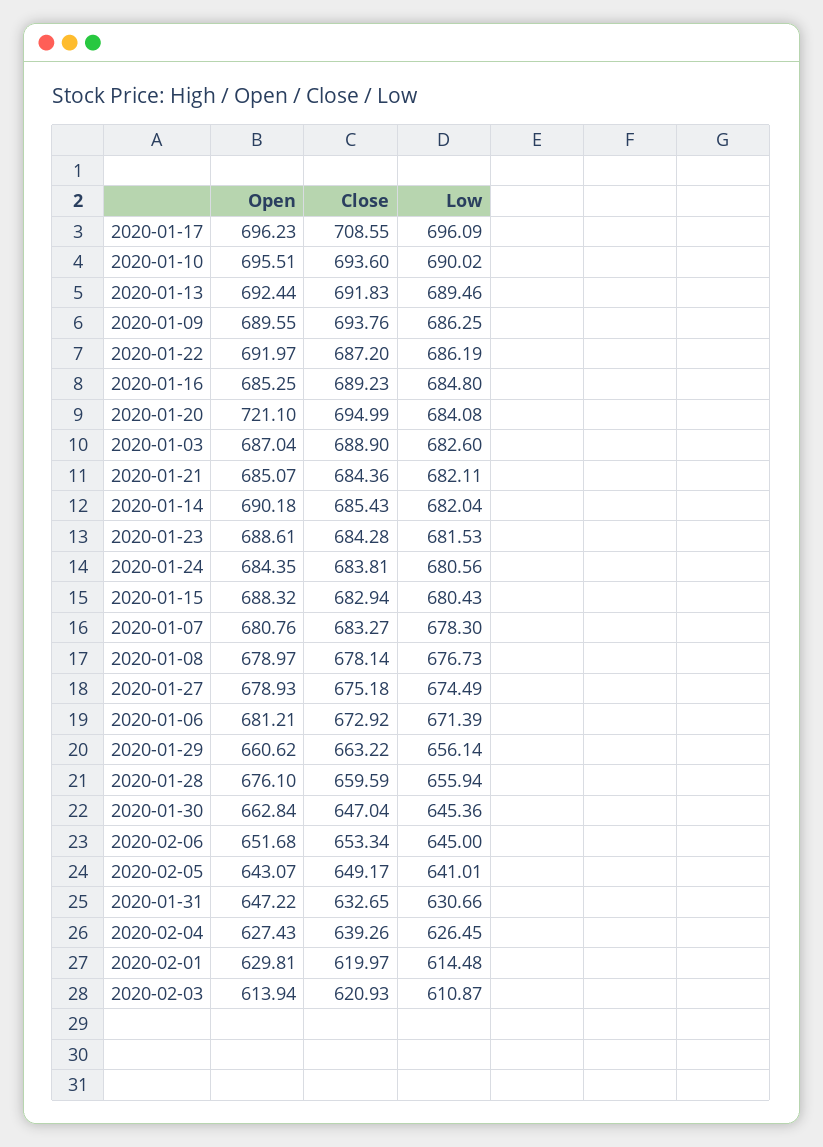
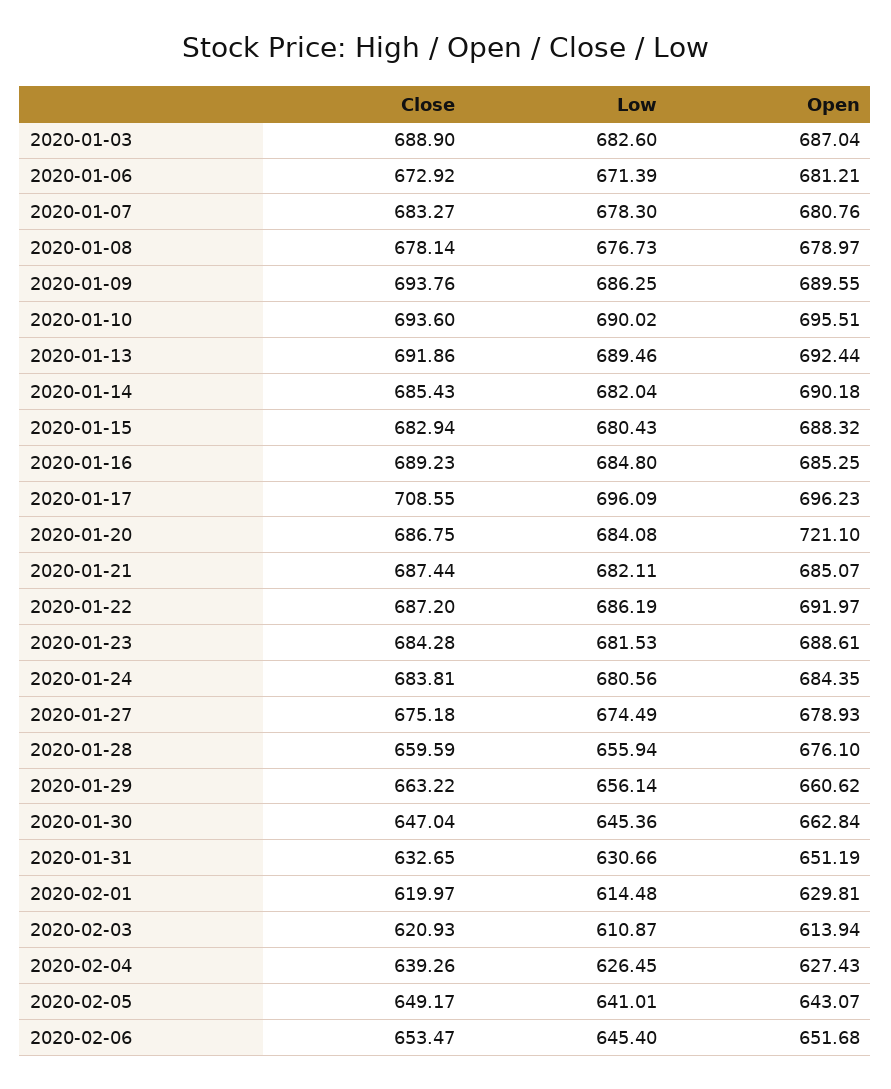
Close, 2020-01-13: 691.83 -> 691.86
Close, 2020-01-20: 694.99 -> 686.75
Close, 2020-01-21: 684.36 -> 687.44
Close, 2020-02-06: 653.34 -> 653.47
Low, 2020-02-06: 645 -> 645.4
Open, 2020-01-31: 647.22 -> 651.19

